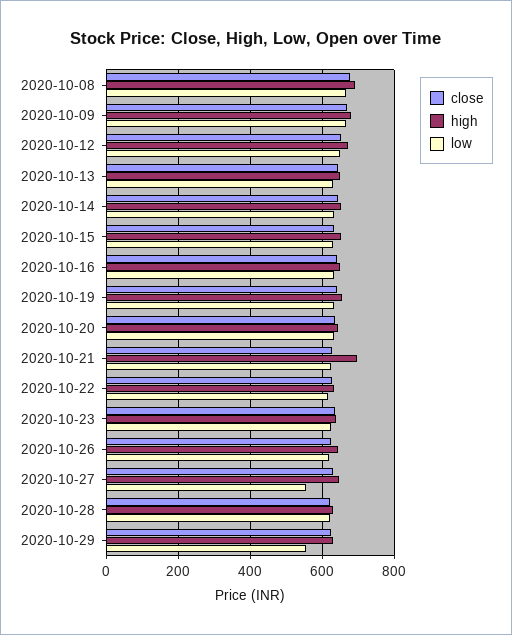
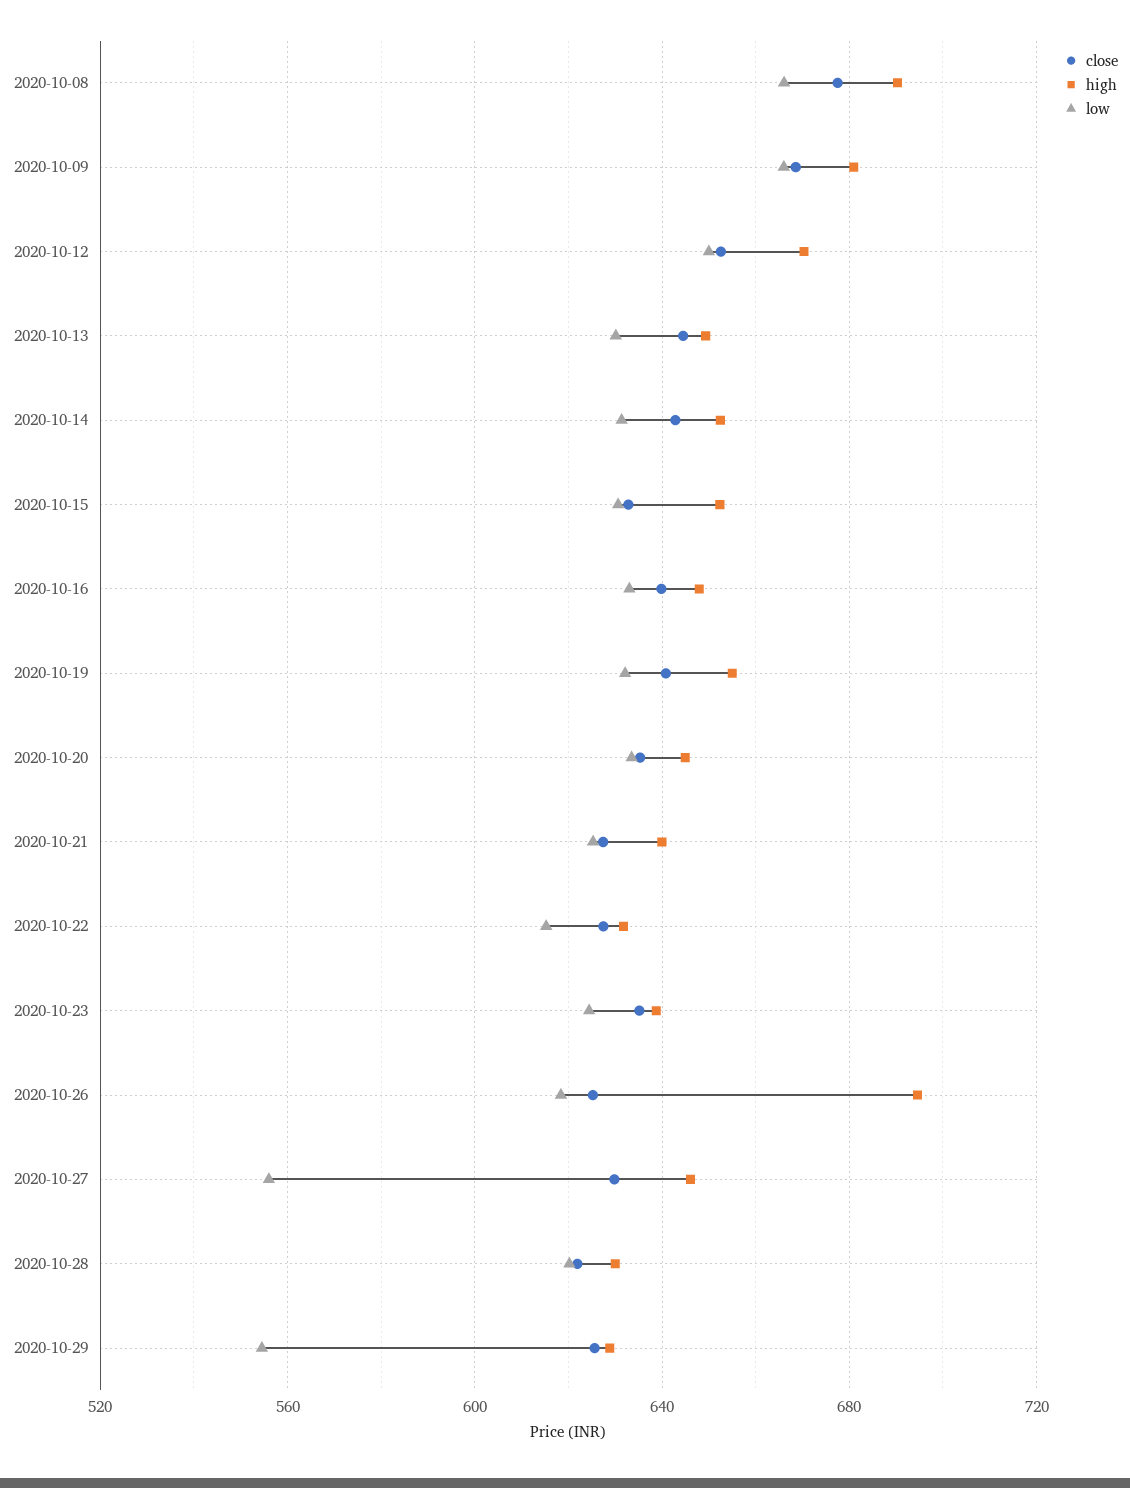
high, 2020-10-21: 700 -> 640
high, 2020-10-26: 640 -> 695

